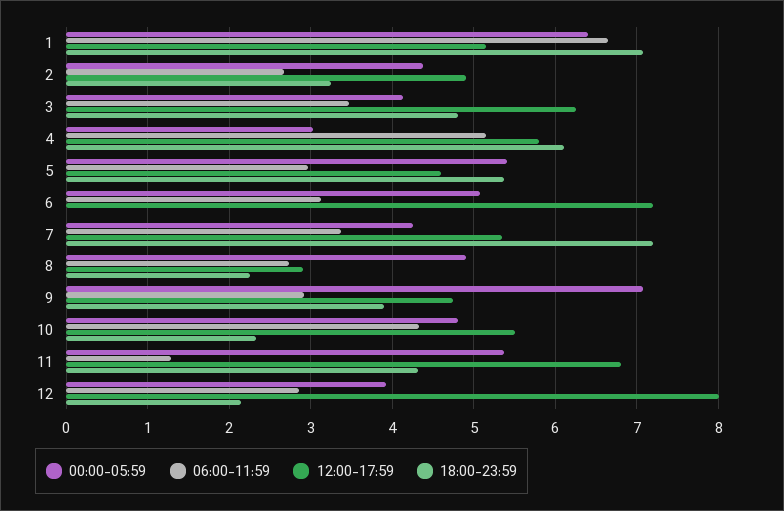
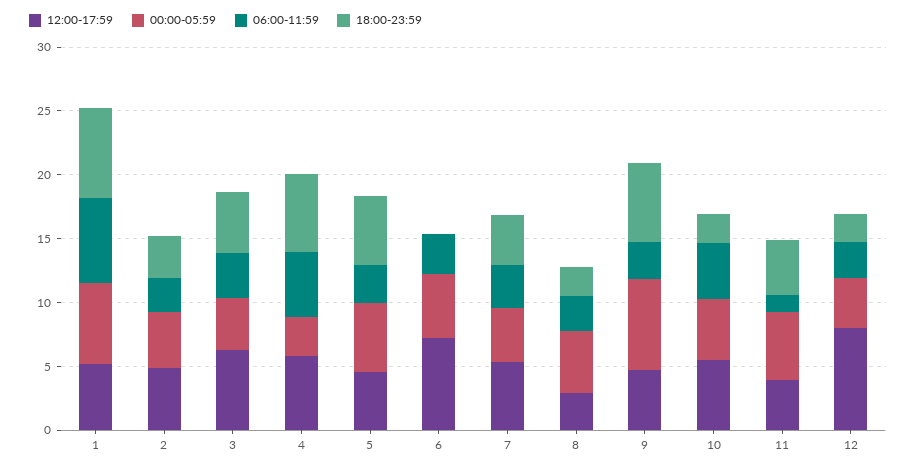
18:00-23:59, 7: 7.2 -> 4
18:00-23:59, 9: 3.9 -> 6
12:00-17:59, 11: 6.8 -> 4

